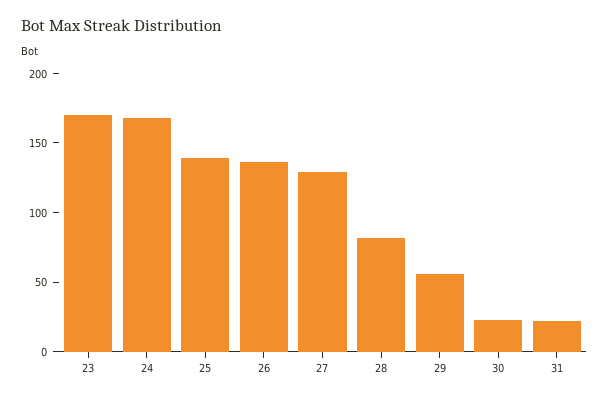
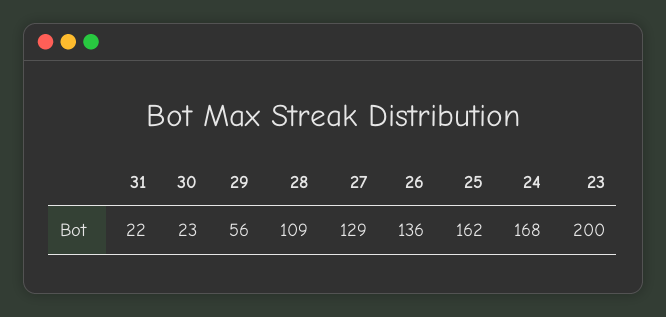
23: 170 -> 200
25: 140 -> 162
28: 80 -> 109

